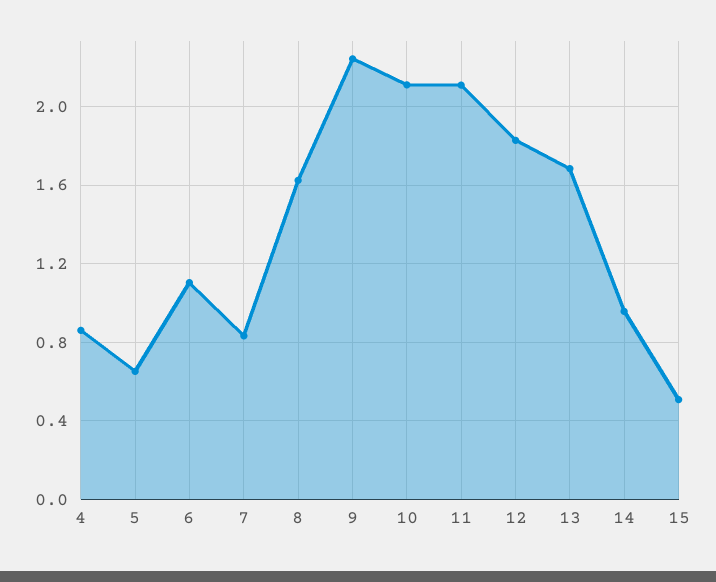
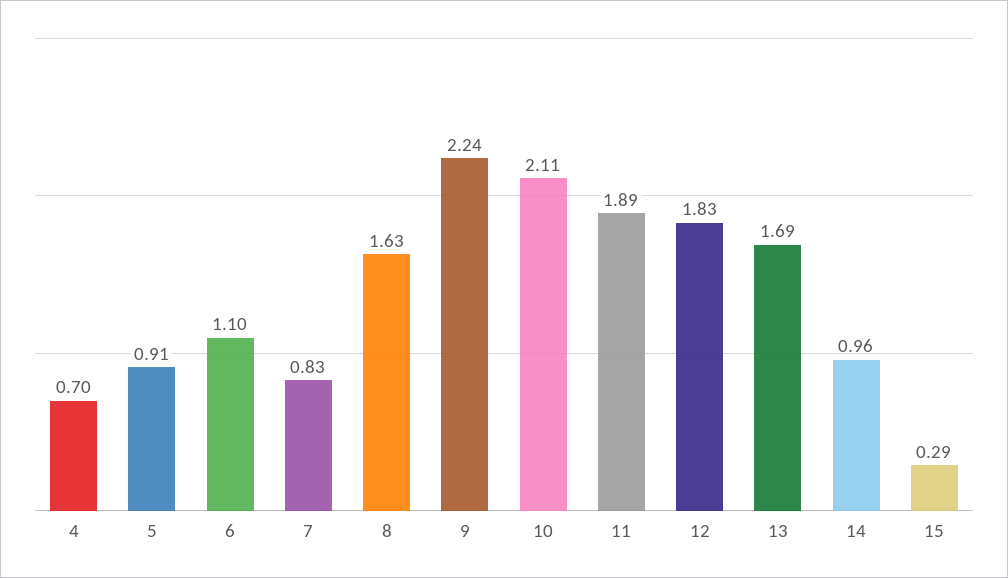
4: 0.85 -> 0.7
5: 0.65 -> 0.91
11: 2.1 -> 1.89
15: 0.5 -> 0.29

